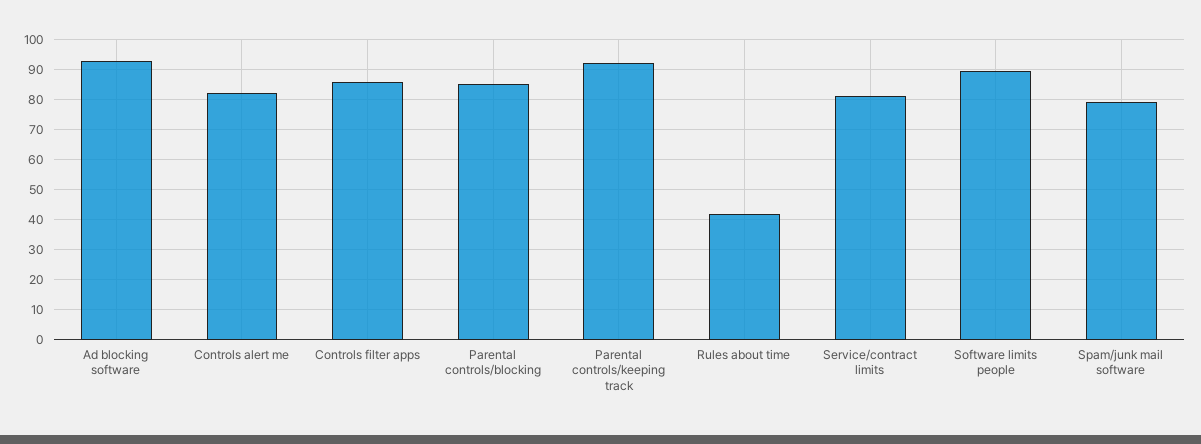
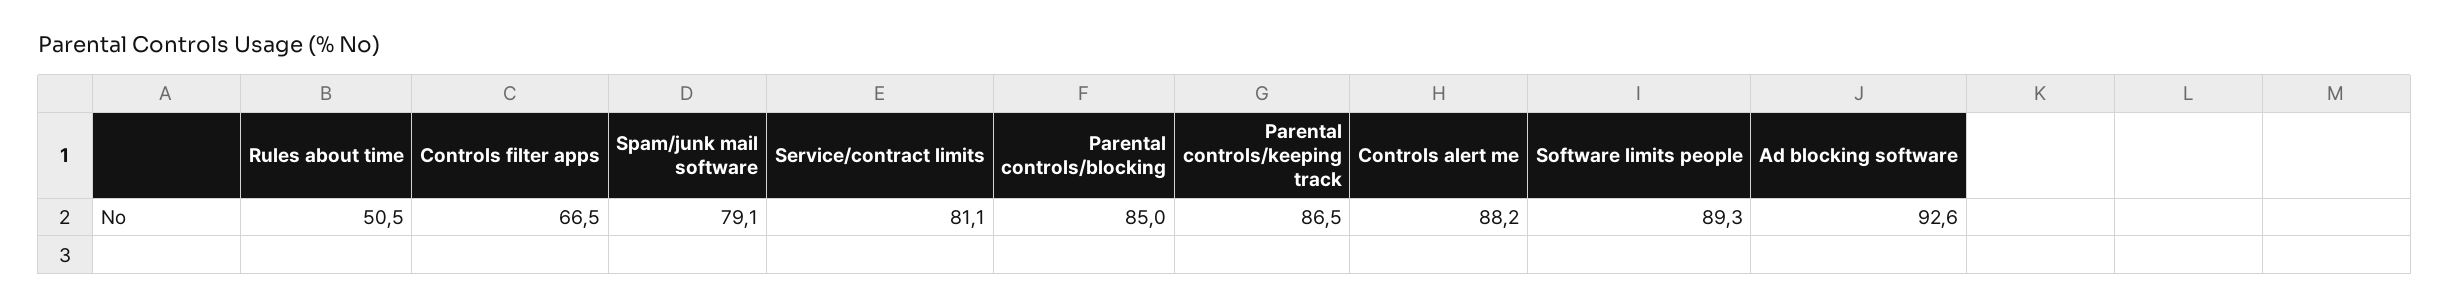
Controls alert me: 82 -> 88.2
Controls filter apps: 86 -> 66.5
Parental controls/keeping track: 92 -> 86.5
Rules about time: 42 -> 50.5

